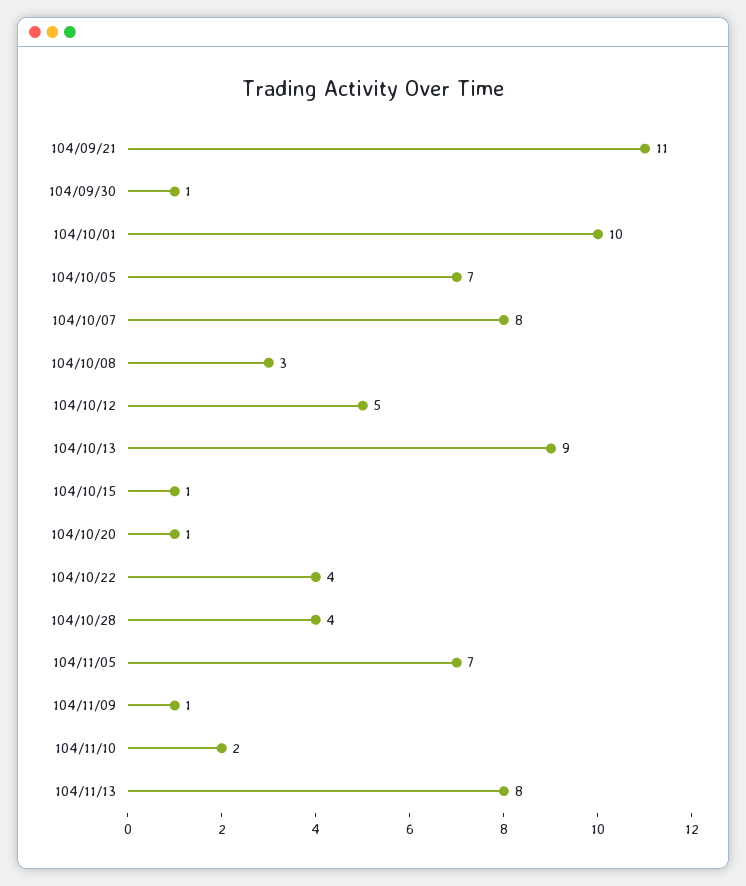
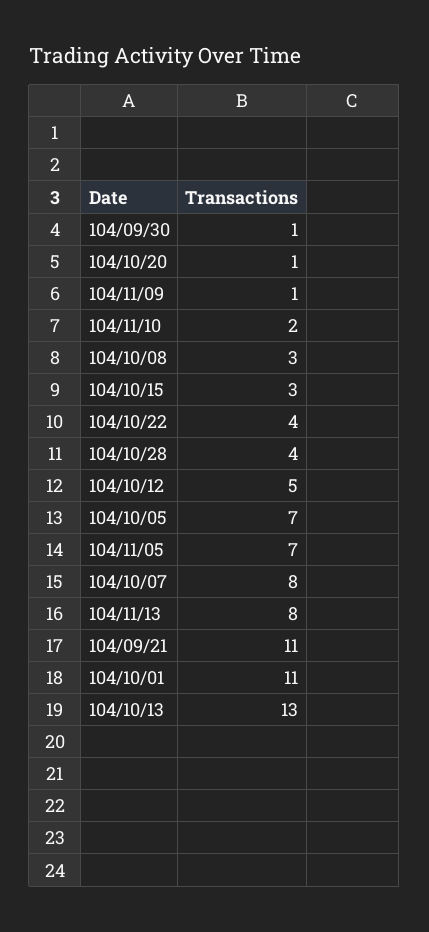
104/10/01: 10 -> 11
104/10/13: 9 -> 13
104/10/15: 1 -> 3

